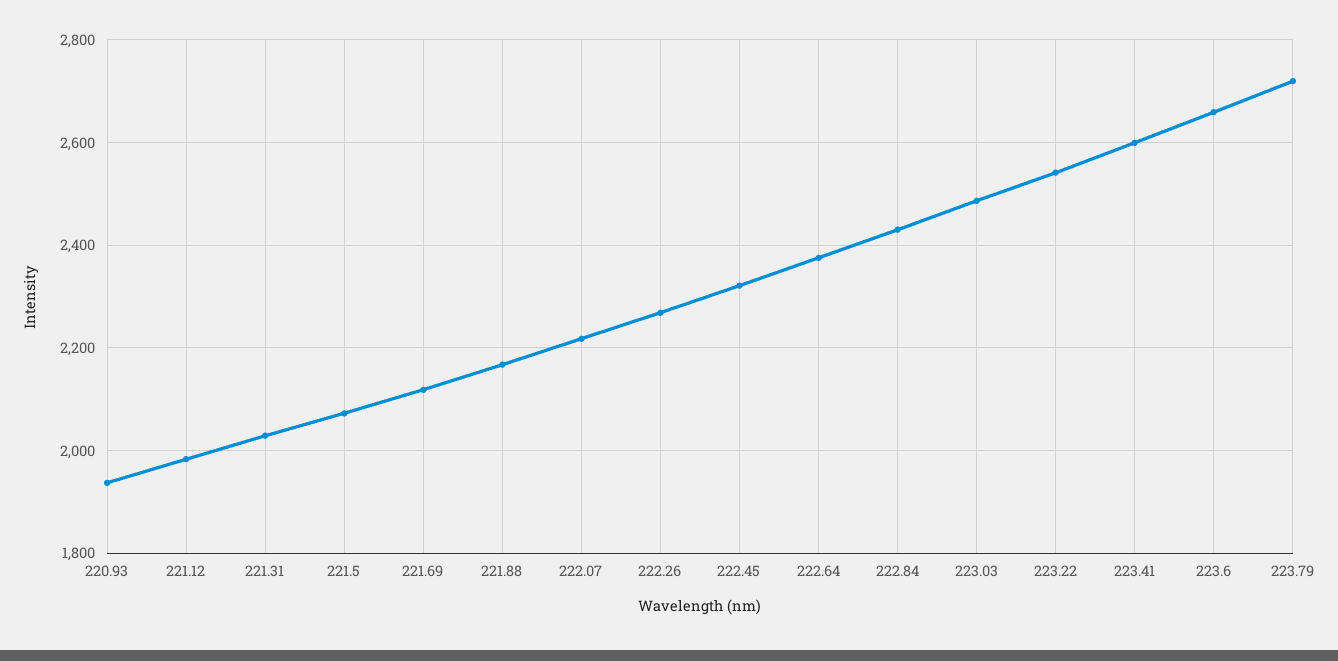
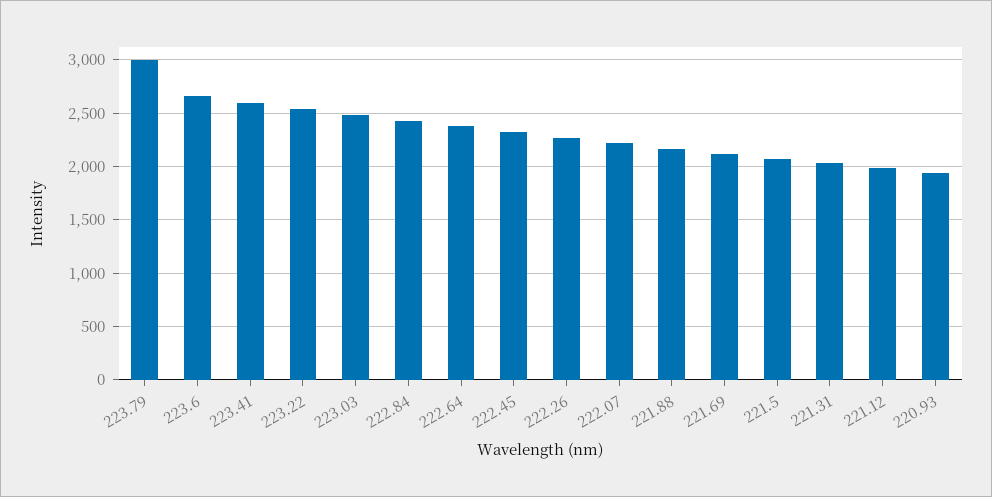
223.79: 2720 -> 3000

